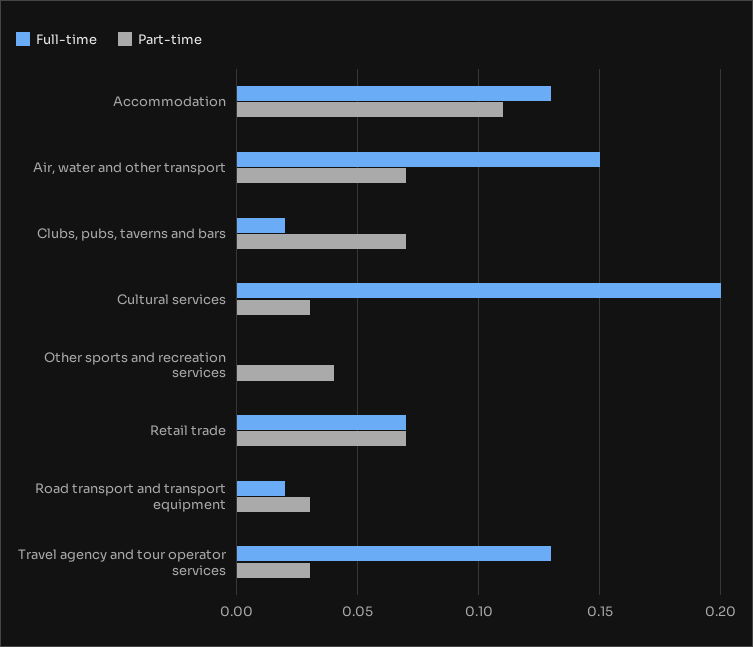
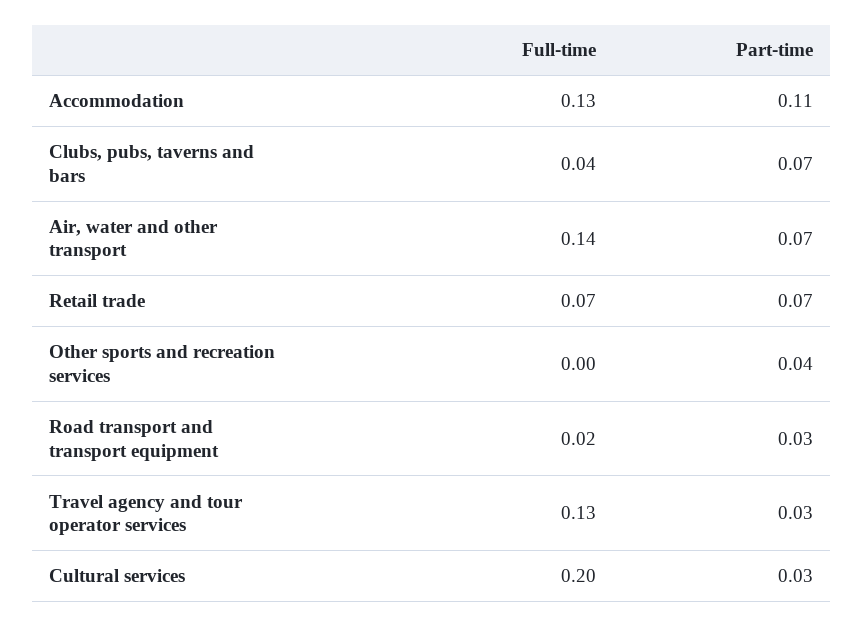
Full-time, Air, water and other transport: 0.15 -> 0.14
Full-time, Clubs, pubs, taverns and bars: 0.02 -> 0.04

